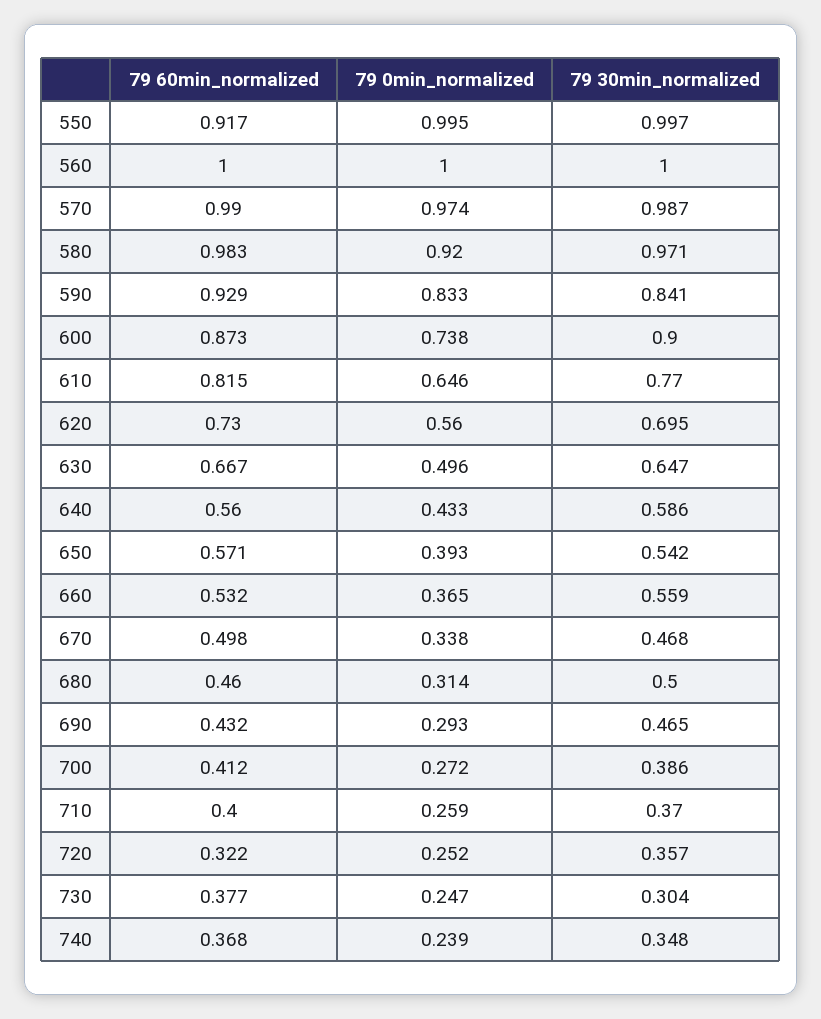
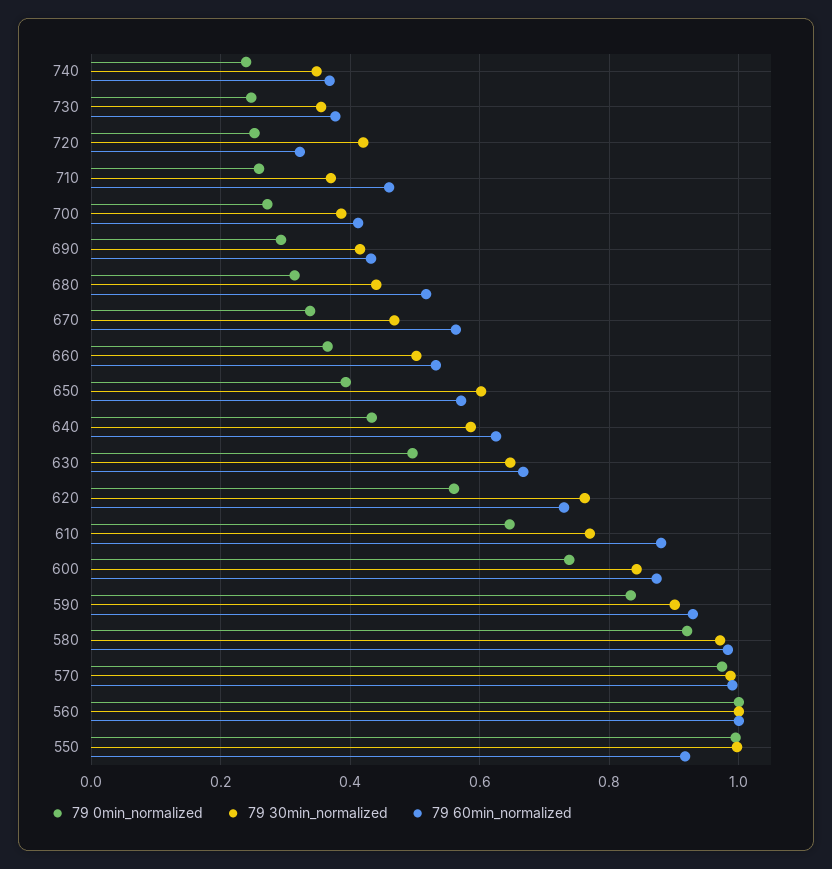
79 30min_normalized, 590: 0.841 -> 0.9
79 30min_normalized, 600: 0.9 -> 0.84
79 60min_normalized, 610: 0.815 -> 0.88
79 30min_normalized, 620: 0.695 -> 0.76
79 60min_normalized, 640: 0.56 -> 0.62
79 30min_normalized, 650: 0.542 -> 0.6
79 30min_normalized, 660: 0.559 -> 0.5
79 60min_normalized, 670: 0.498 -> 0.56
79 60min_normalized, 680: 0.46 -> 0.52
79 30min_normalized, 680: 0.5 -> 0.44
79 30min_normalized, 690: 0.465 -> 0.42
79 60min_normalized, 710: 0.4 -> 0.46
79 30min_normalized, 720: 0.357 -> 0.42
79 30min_normalized, 730: 0.304 -> 0.36

